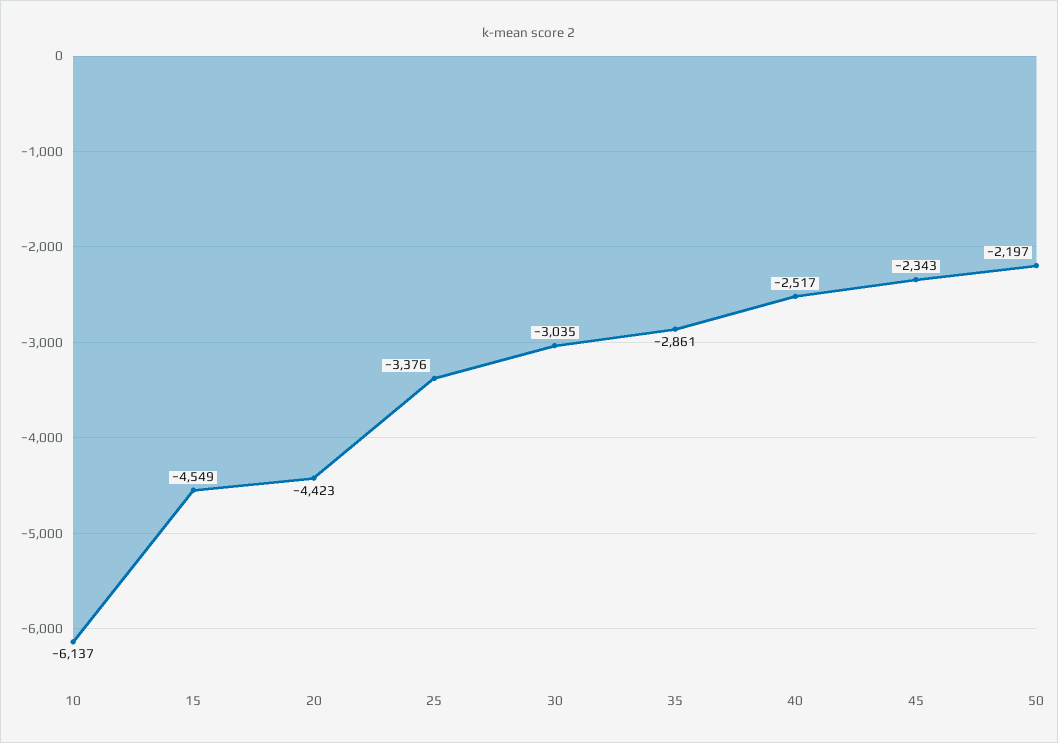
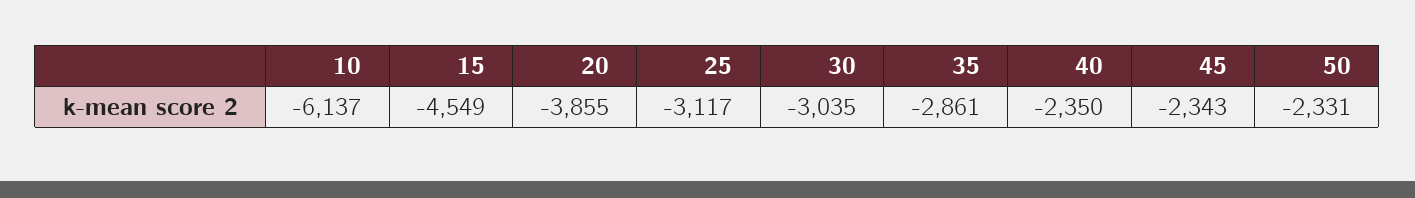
20: -4423 -> -3855
25: -3376 -> -3117
40: -2517 -> -2350
50: -2197 -> -2331

